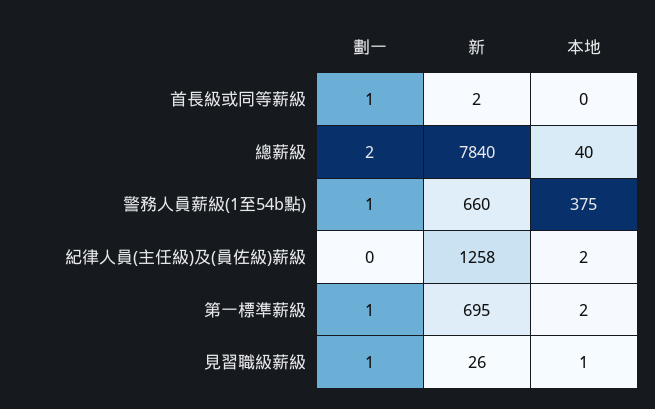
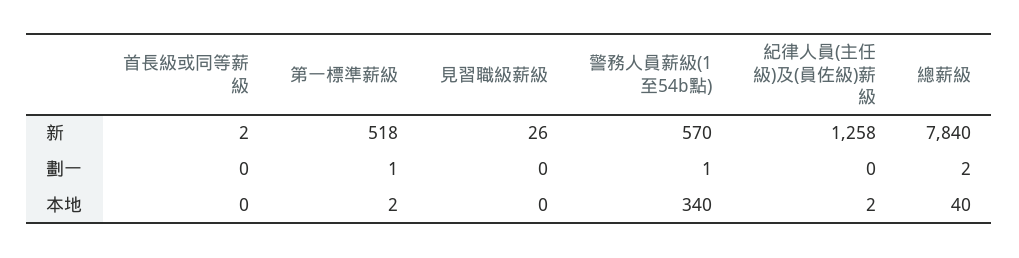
劃一, 首長級或同等薪級: 1 -> 0
新, 警務人員薪級(1至54b點): 660 -> 570
本地, 警務人員薪級(1至54b點): 375 -> 340
新, 第一標準薪級: 695 -> 518
劃一, 見習職級薪級: 1 -> 0
本地, 見習職級薪級: 1 -> 0

